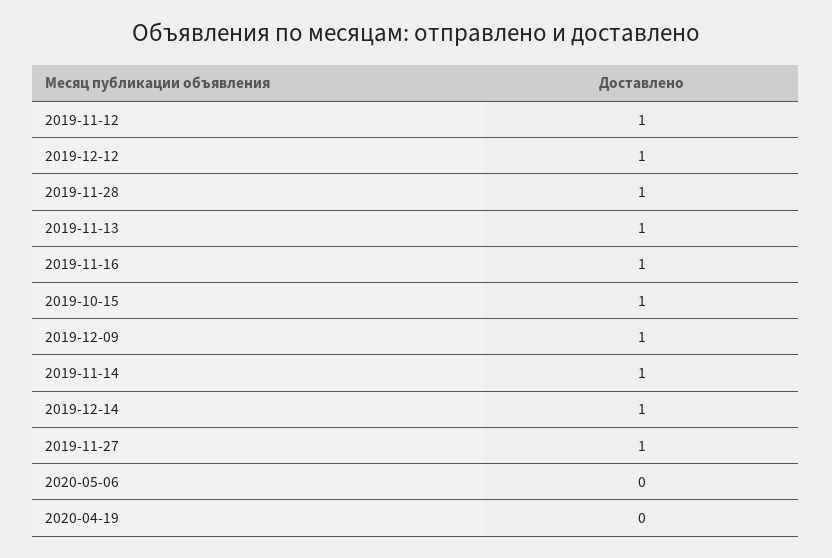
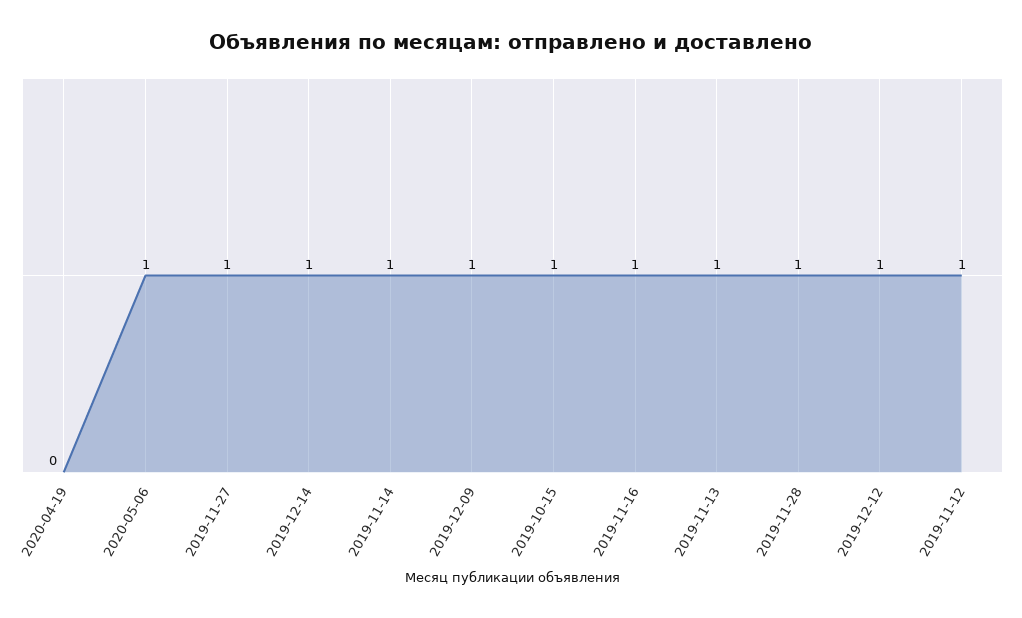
2020-05-06: 0 -> 1

